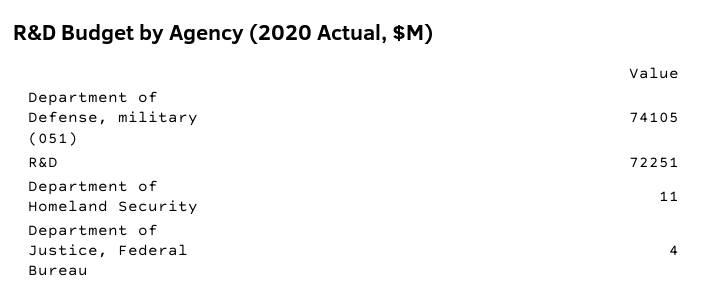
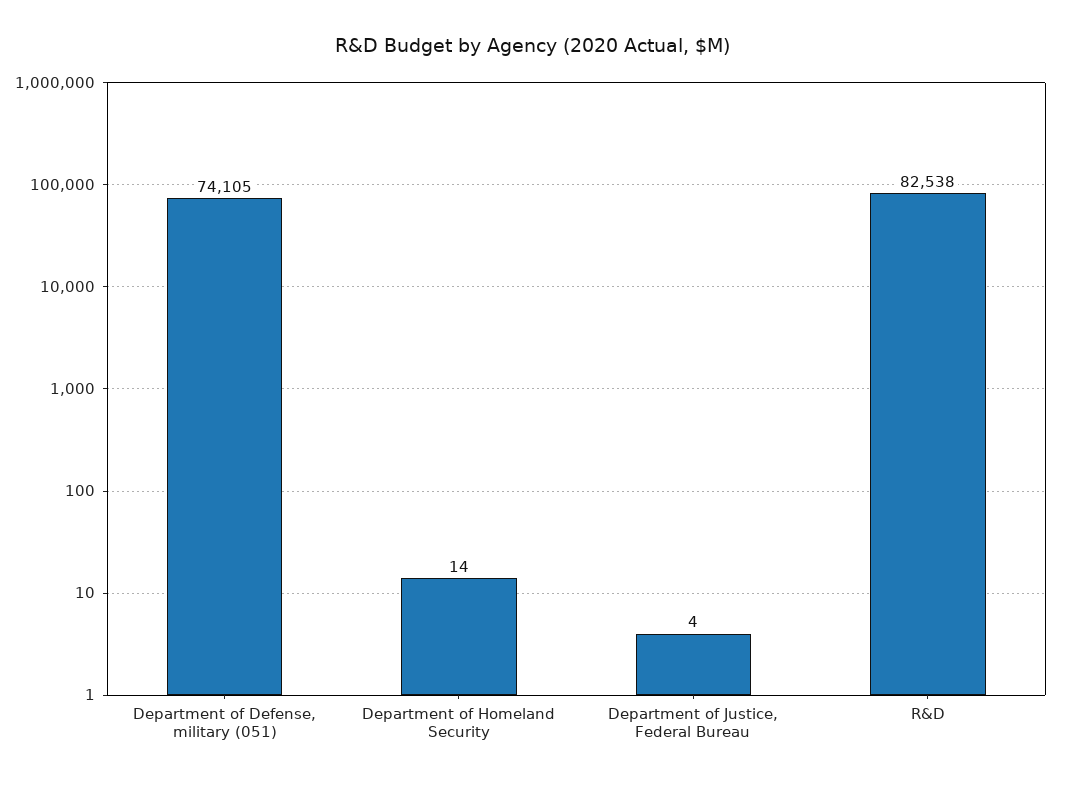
R&D: 72251 -> 82538
Department of Homeland Security: 11 -> 14

